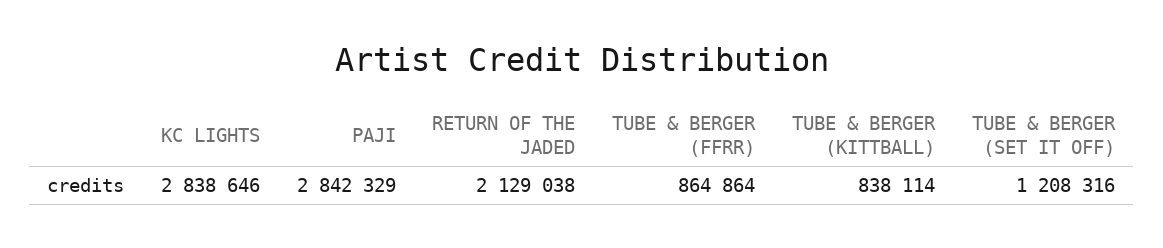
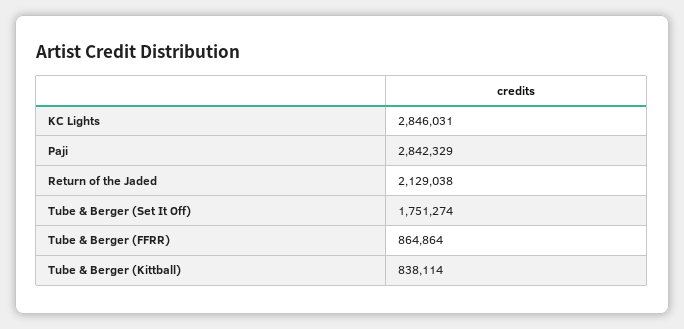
KC LIGHTS: 2838646 -> 2846031
TUBE & BERGER (SET IT OFF): 1208316 -> 1751274

